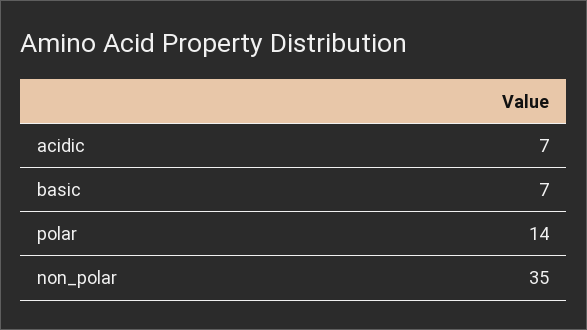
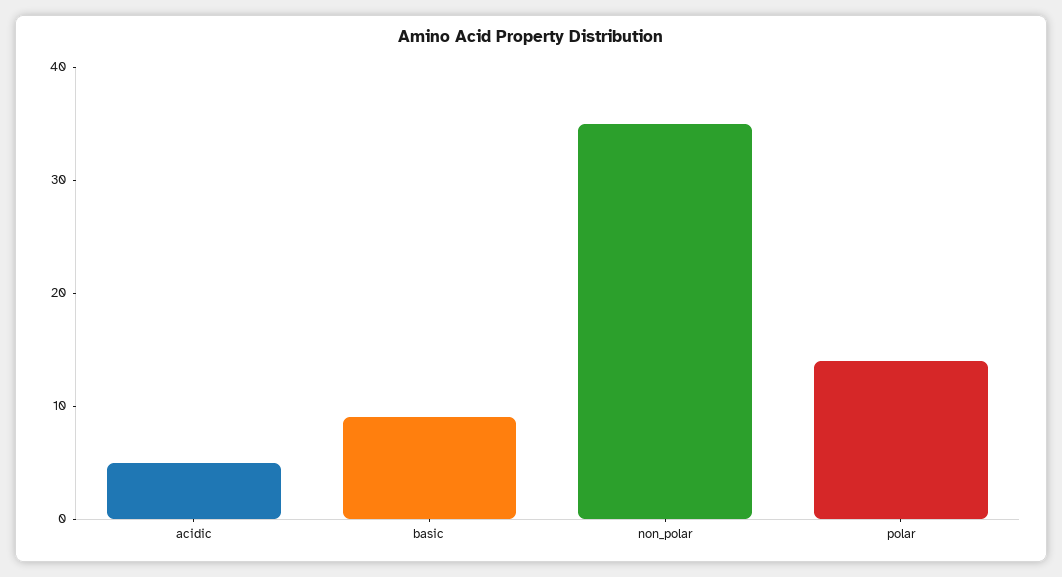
acidic: 7 -> 5
basic: 7 -> 9

